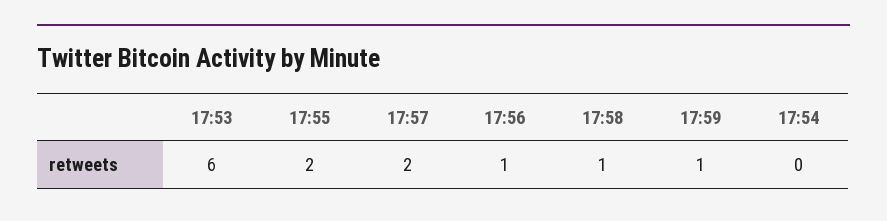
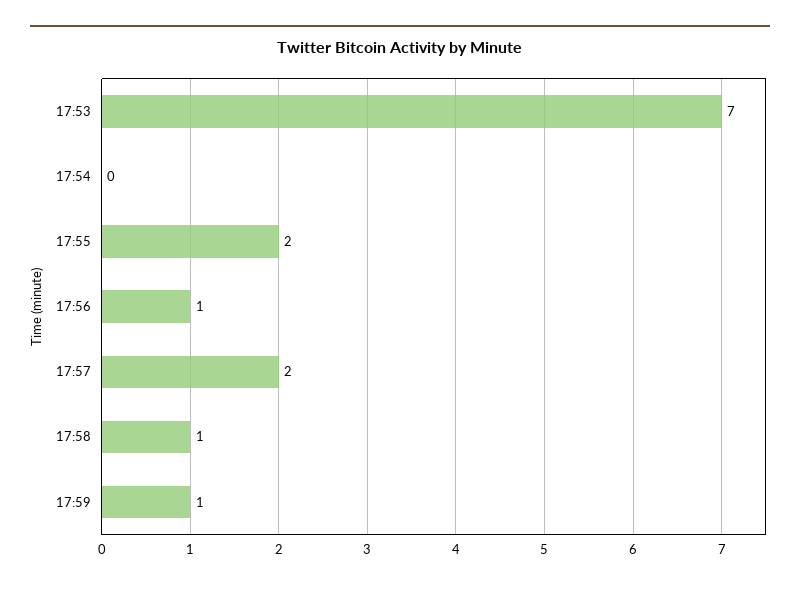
17:53: 6 -> 7

